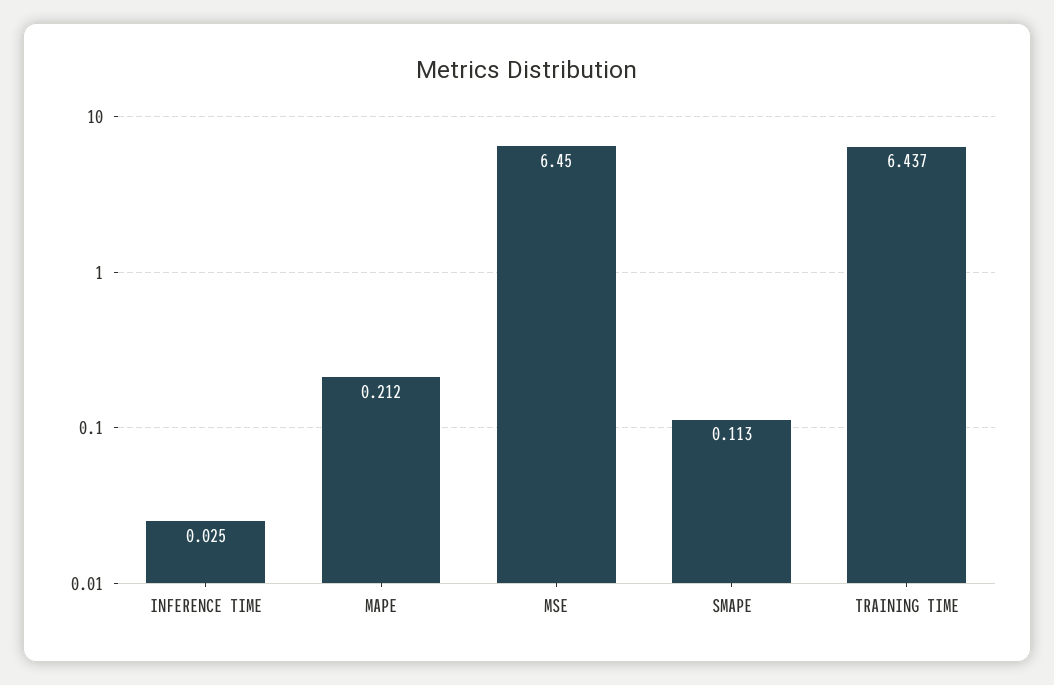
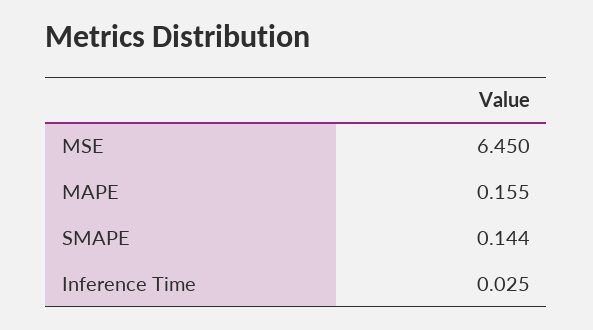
MAPE: 0.212 -> 0.155
SMAPE: 0.113 -> 0.144
TRAINING TIME: 6.437 -> none

